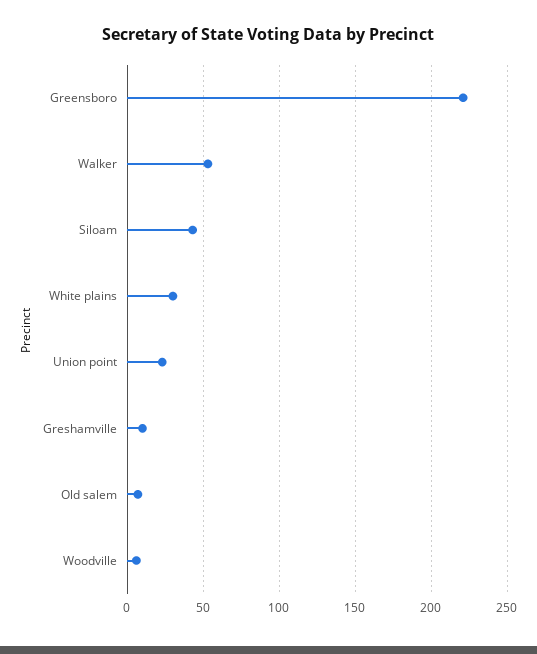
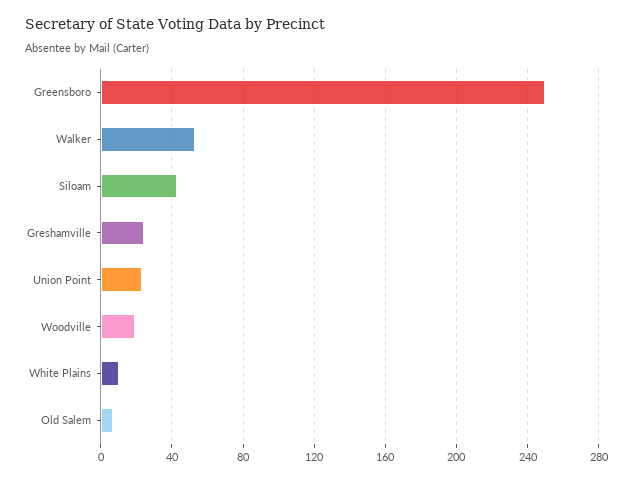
Greensboro: 220 -> 250
White plains: 30 -> 10
Greshamville: 10 -> 25
Woodville: 5 -> 20

